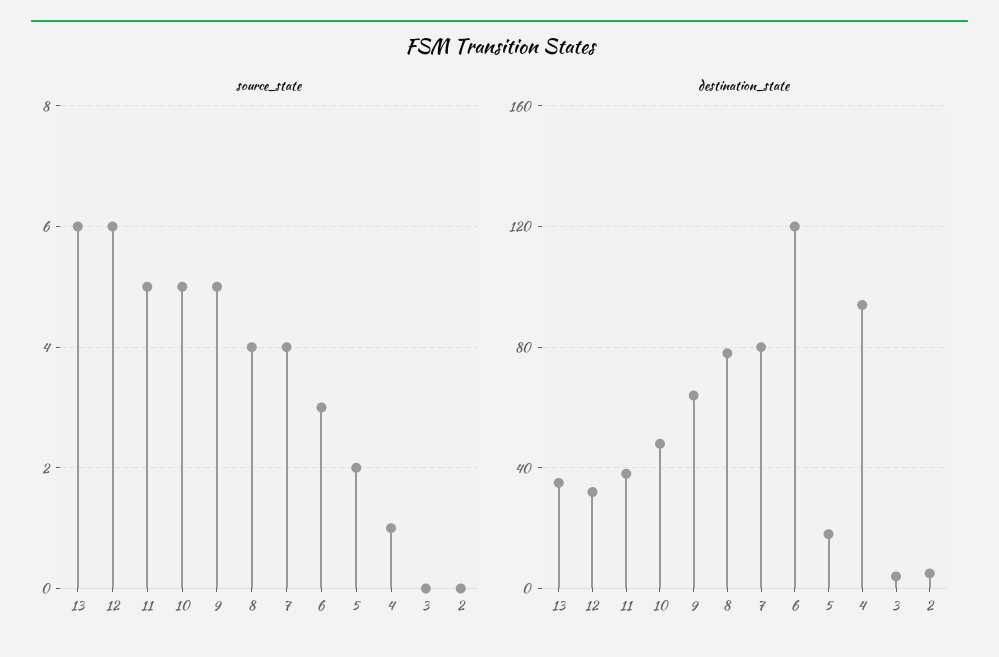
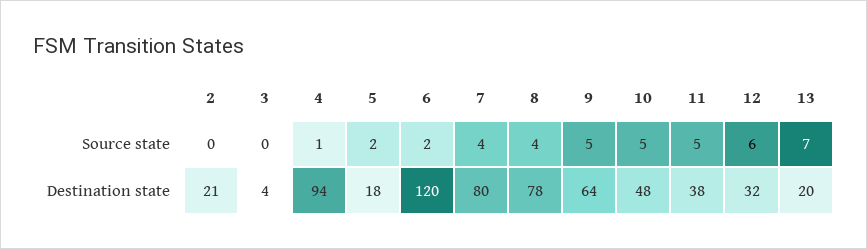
source_state, 13: 6 -> 7
source_state, 6: 3 -> 2
destination_state, 13: 35 -> 20
destination_state, 2: 5 -> 21

